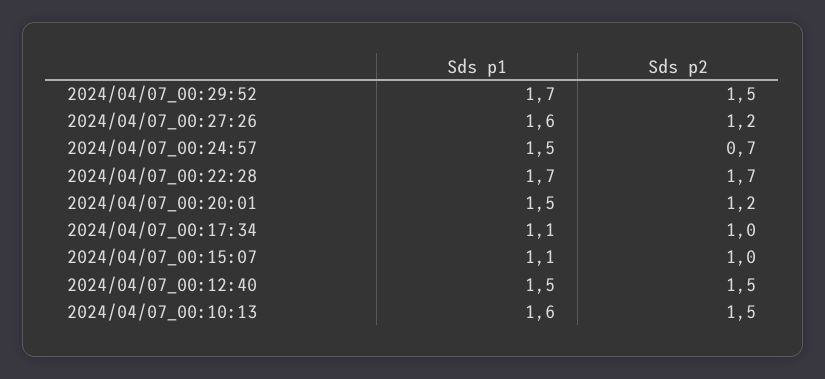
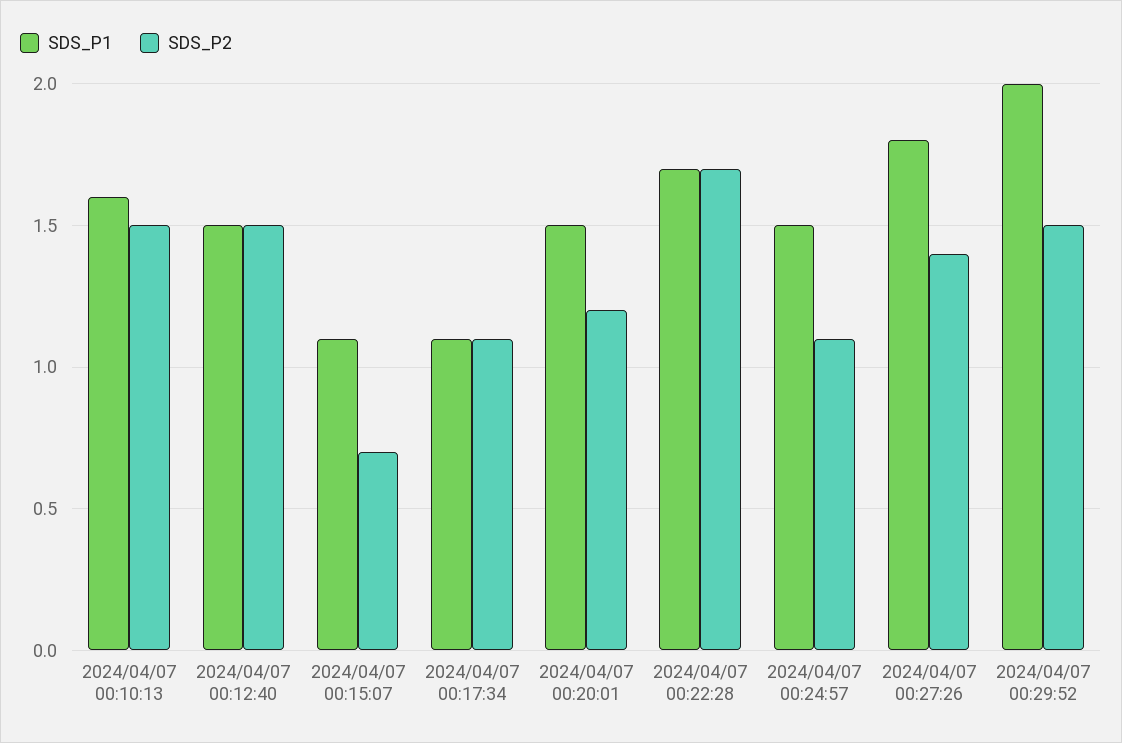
Sds p1, 2024/04/07_00:29:52: 1.7 -> 2
Sds p1, 2024/04/07_00:27:26: 1.6 -> 1.8
Sds p2, 2024/04/07_00:27:26: 1.2 -> 1.4
Sds p2, 2024/04/07_00:24:57: 0.7 -> 1.1
Sds p2, 2024/04/07_00:17:34: 1 -> 1.1
Sds p2, 2024/04/07_00:15:07: 1 -> 0.7

